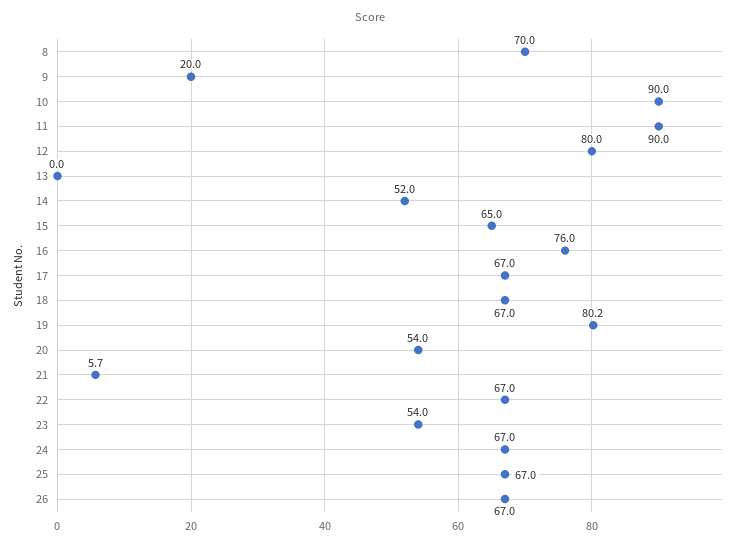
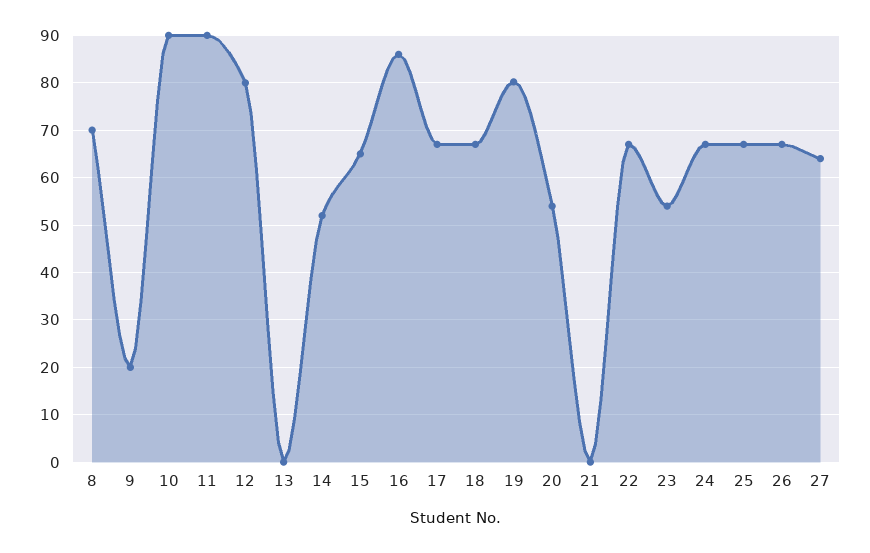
16: 76 -> 86
21: 5.7 -> 0
27: none -> 64

